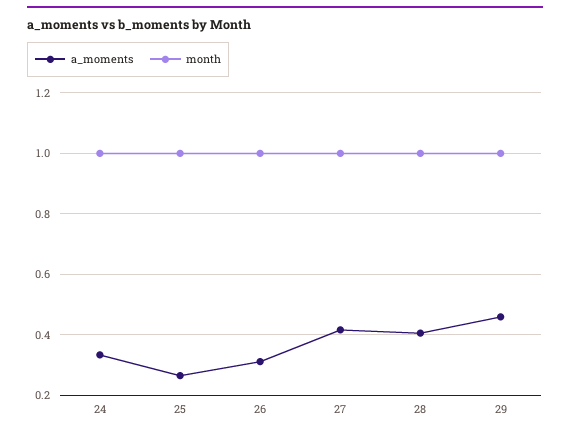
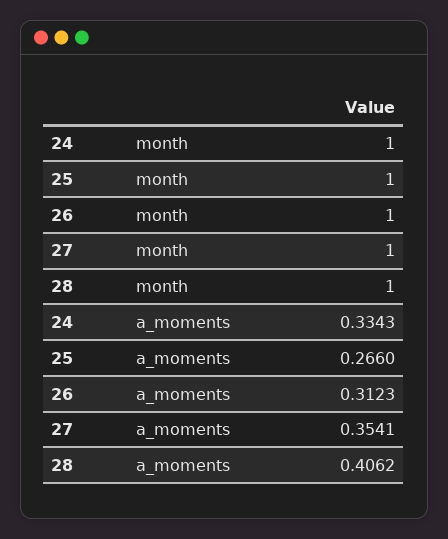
a_moments, 27: 0.42 -> 0.3541
a_moments, 29: 0.46 -> none
month, 29: 1 -> none

